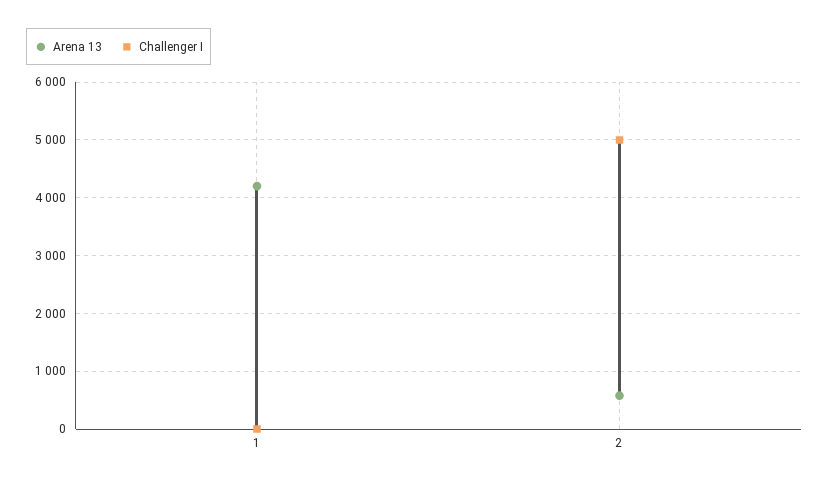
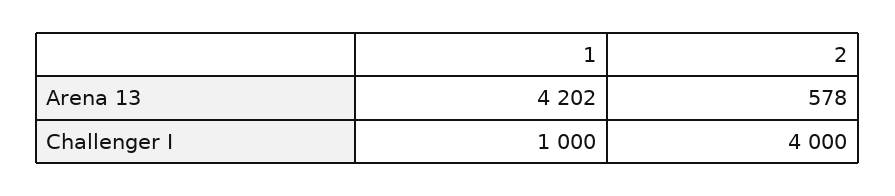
Challenger I, 1: 0 -> 1000
Challenger I, 2: 5000 -> 4000

